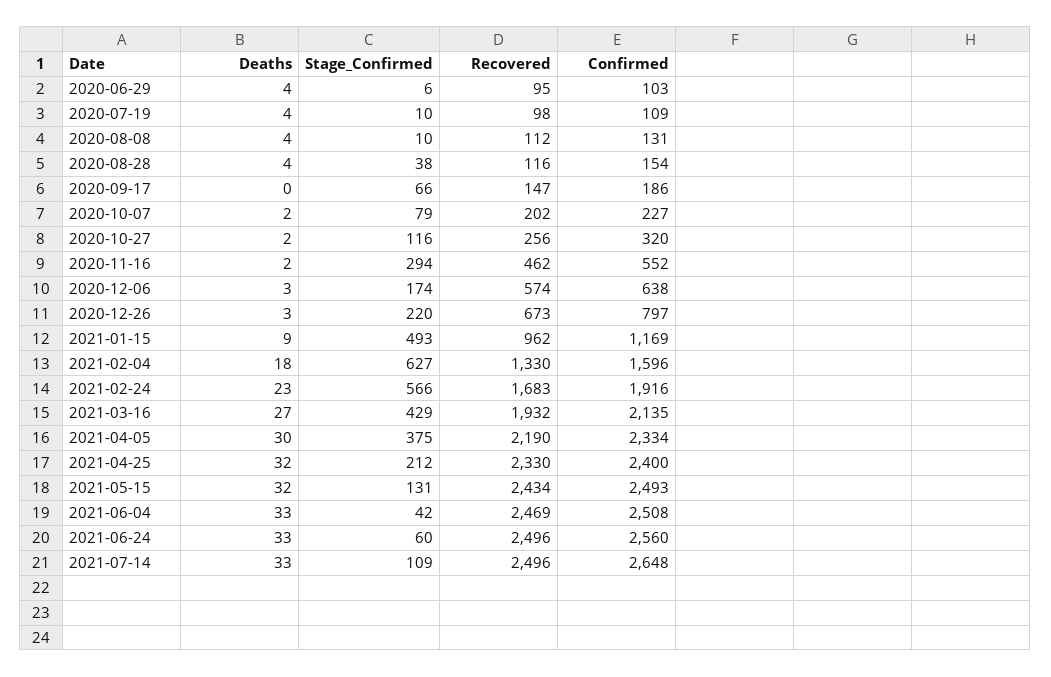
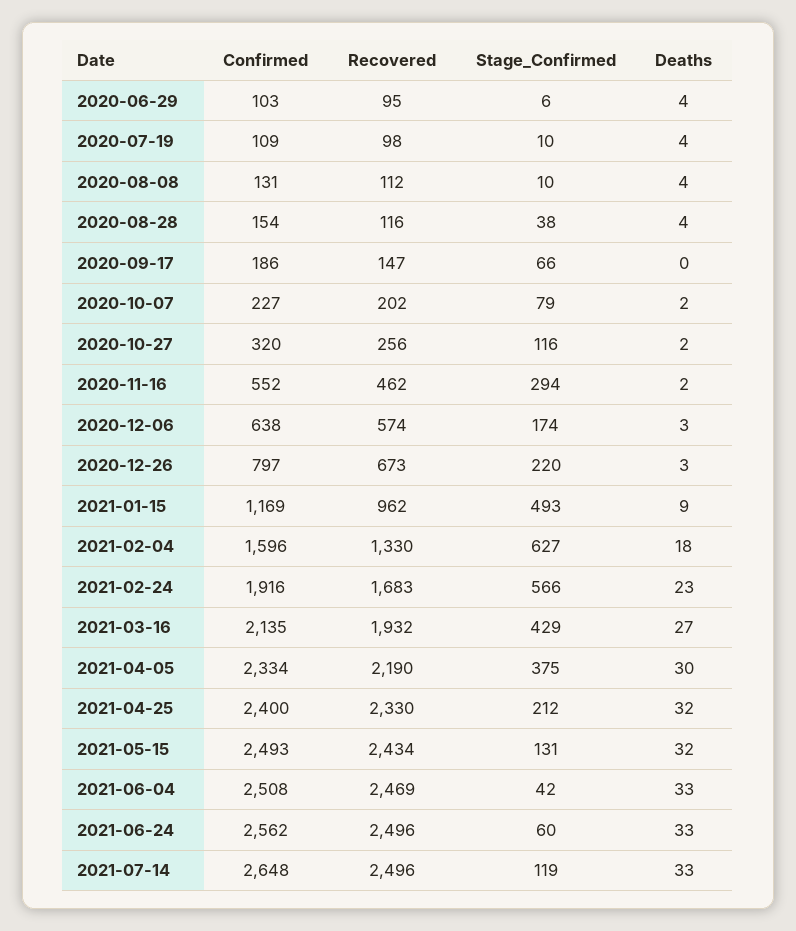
Confirmed, 2021-06-24: 2560 -> 2562
Stage_Confirmed, 2021-07-14: 109 -> 119

